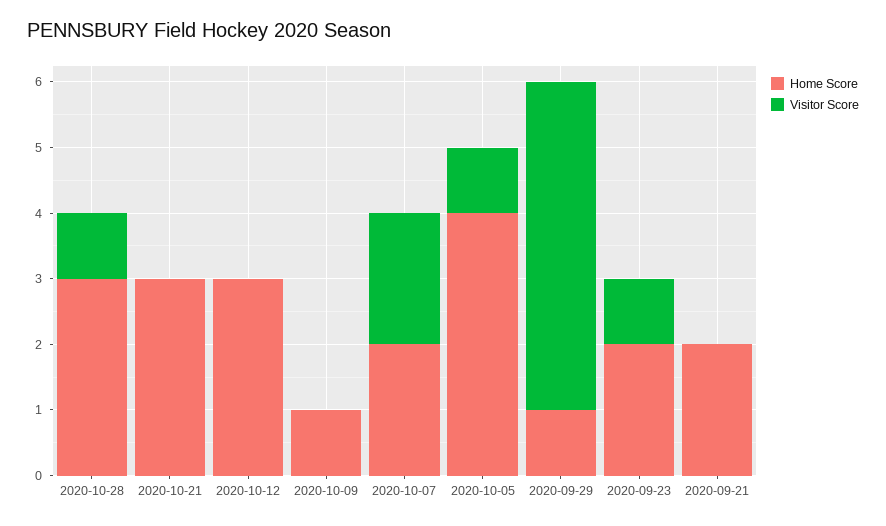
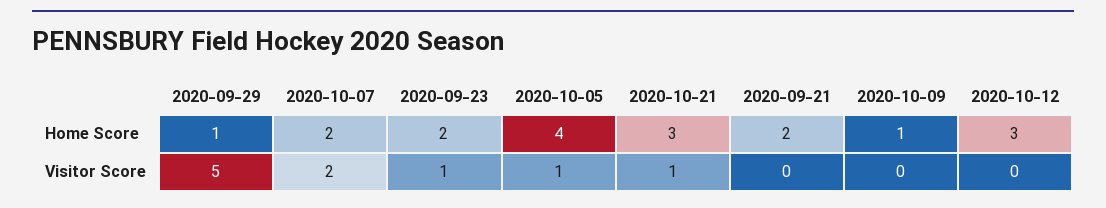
Home Score, 2020-10-28: 3 -> none
Visitor Score, 2020-10-28: 1 -> none
Visitor Score, 2020-10-21: 0 -> 1

